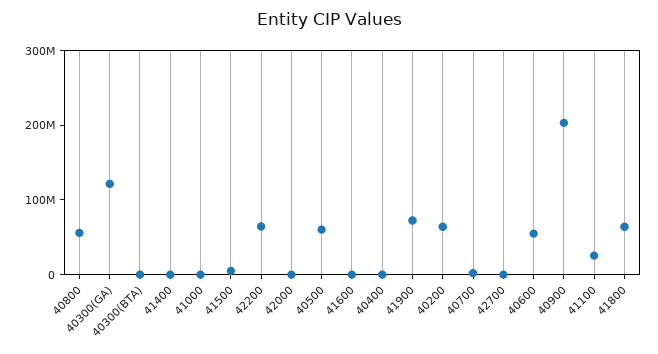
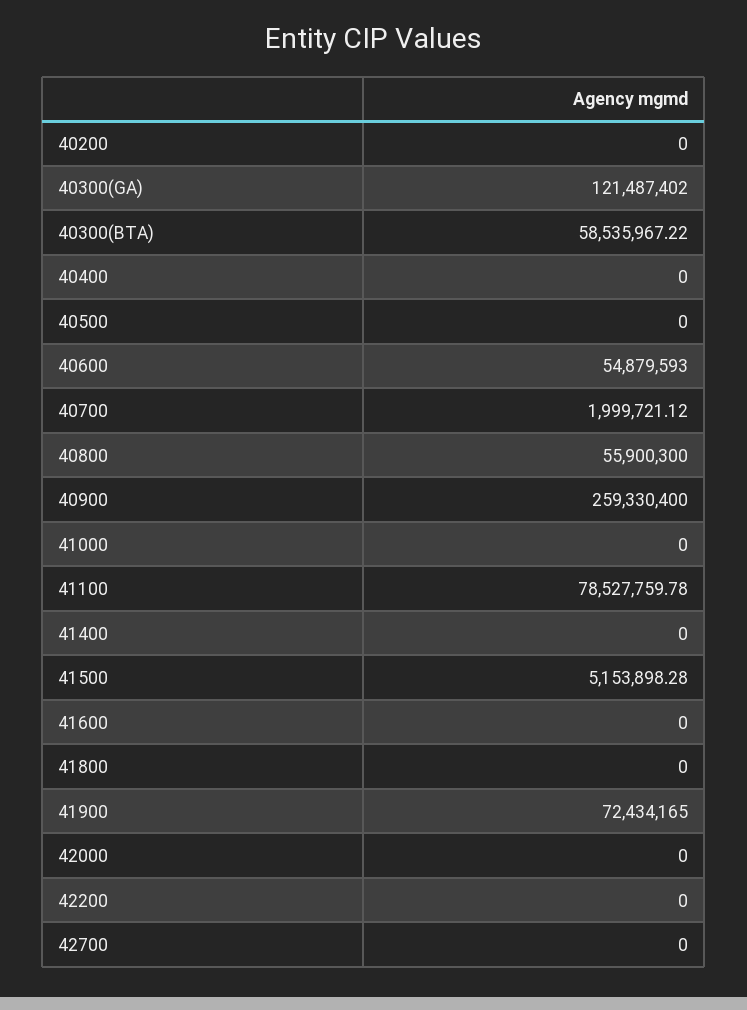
40300(BTA): 0 -> 58535967.22
42200: 60000000 -> 0
40500: 60000000 -> 0
40200: 60000000 -> 0
40900: 200000000 -> 259330400
41100: 20000000 -> 78527759.78
41800: 60000000 -> 0

